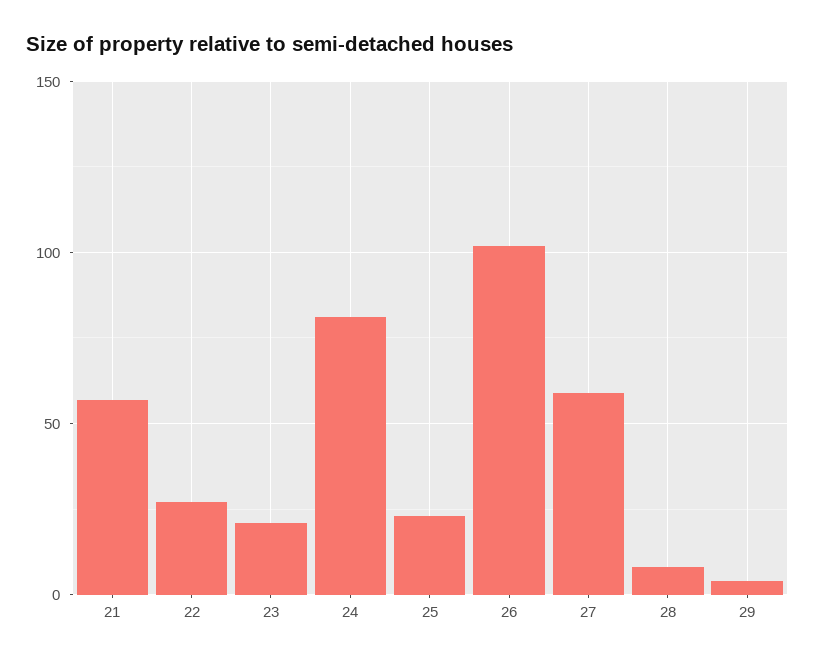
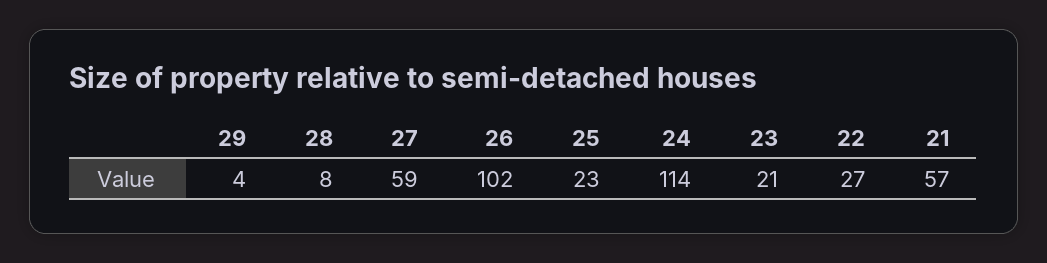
24: 80 -> 114

